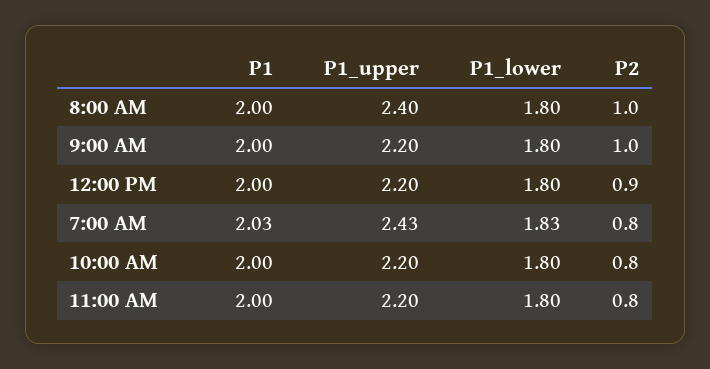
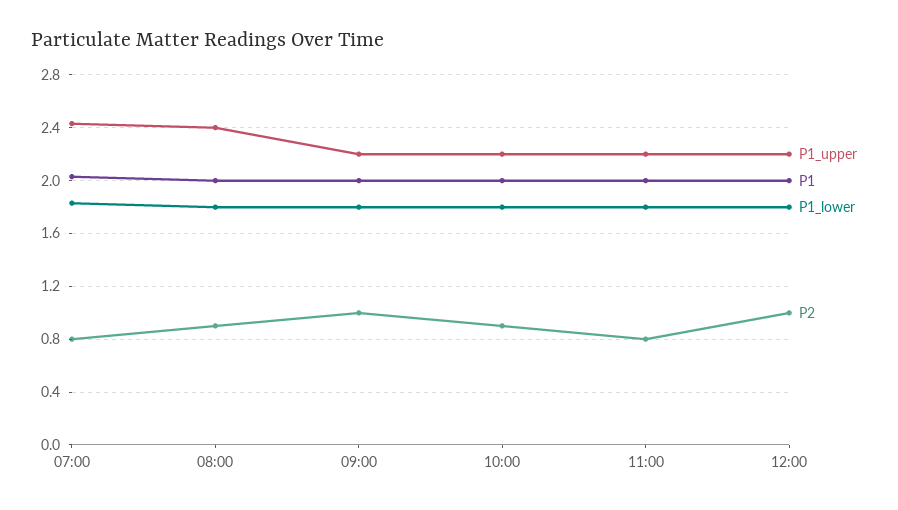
P2, 8:00 AM: 1 -> 0.9
P2, 12:00 PM: 0.9 -> 1
P2, 10:00 AM: 0.8 -> 0.9

